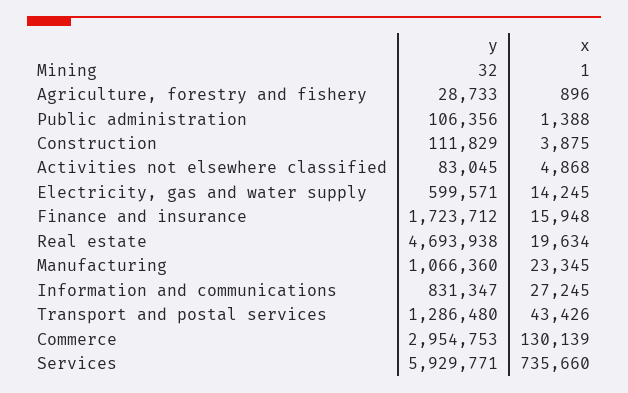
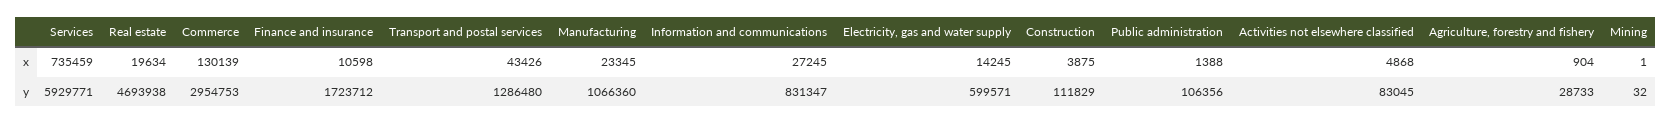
x, Agriculture, forestry and fishery: 896 -> 904
x, Finance and insurance: 15948 -> 10598
x, Services: 735660 -> 735459

